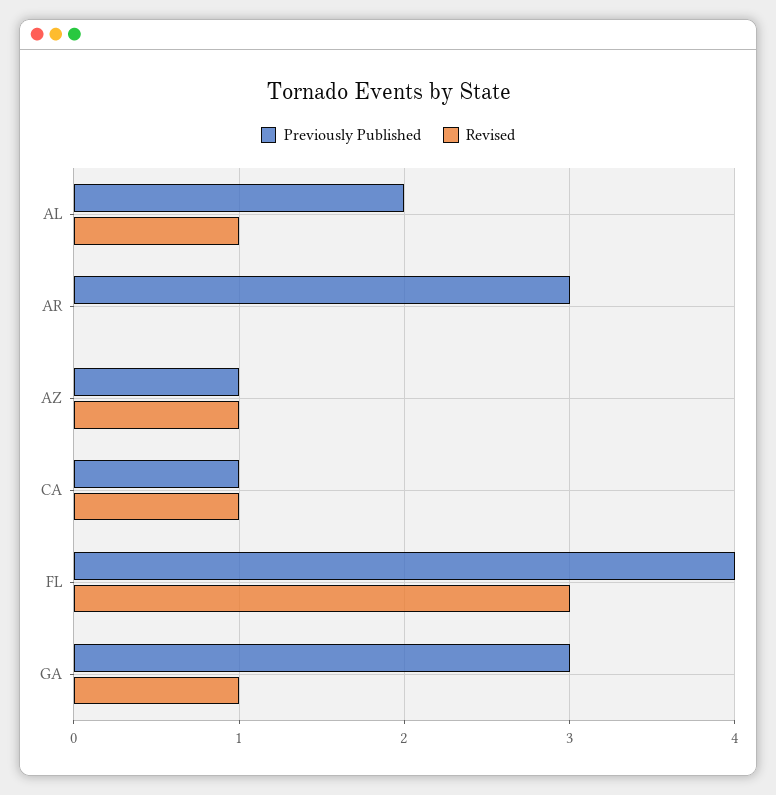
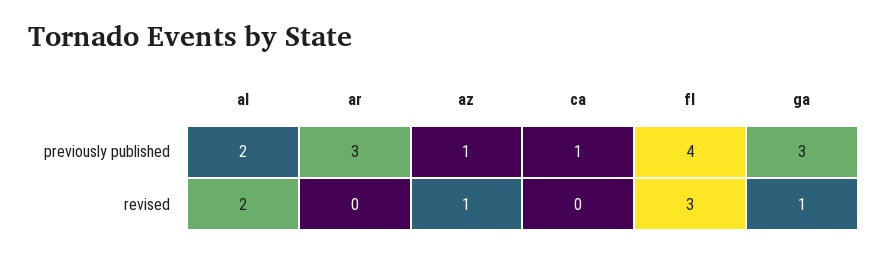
Revised, AL: 1 -> 2
Revised, CA: 1 -> 0

